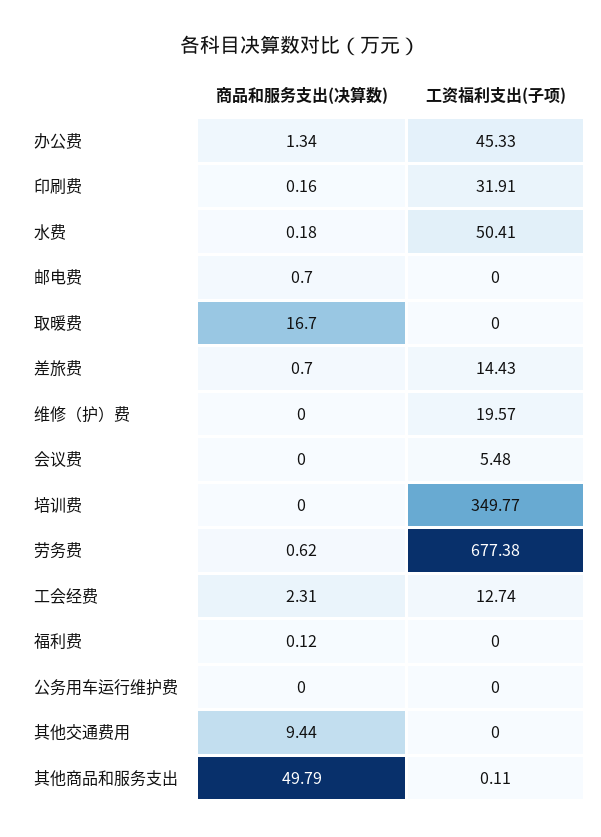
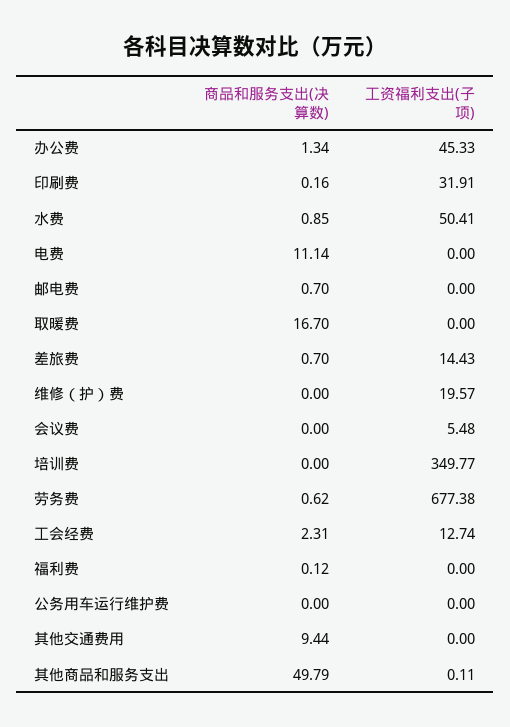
商品和服务支出(决算数), 水费: 0.18 -> 0.85
商品和服务支出(决算数), 电费: none -> 11.14
工资福利支出(子项), 电费: none -> 0

